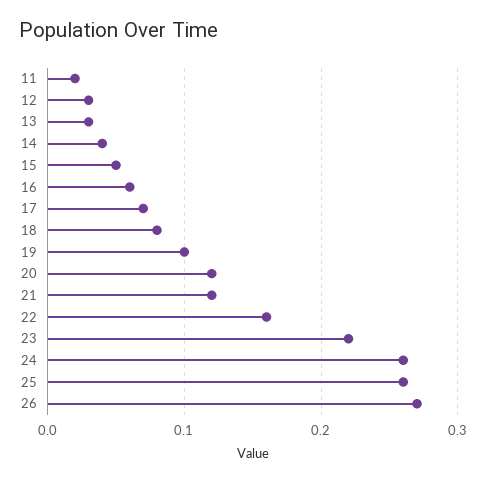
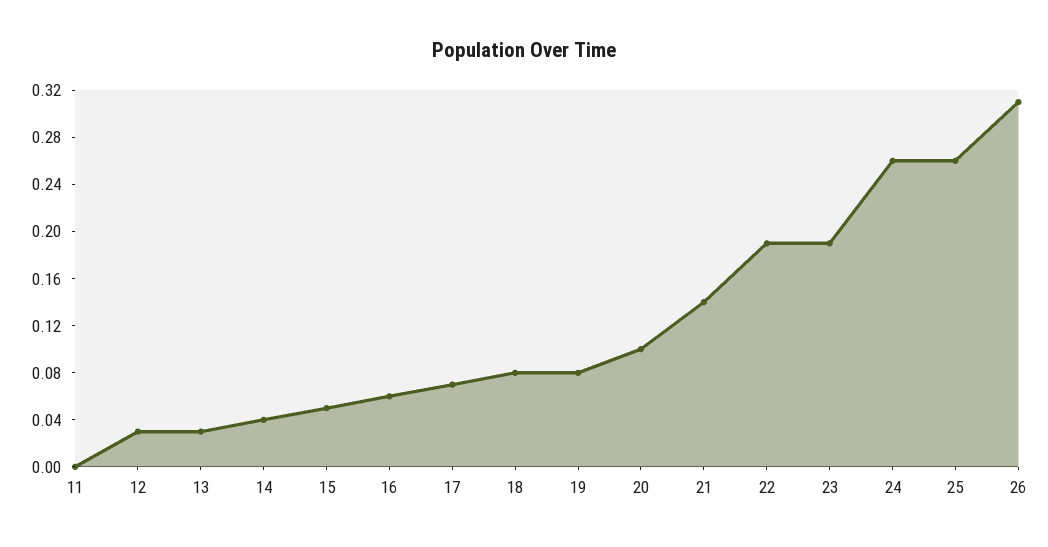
11: 0.02 -> 0
19: 0.1 -> 0.08
20: 0.12 -> 0.1
21: 0.12 -> 0.14
22: 0.16 -> 0.19
23: 0.22 -> 0.19
26: 0.27 -> 0.31

